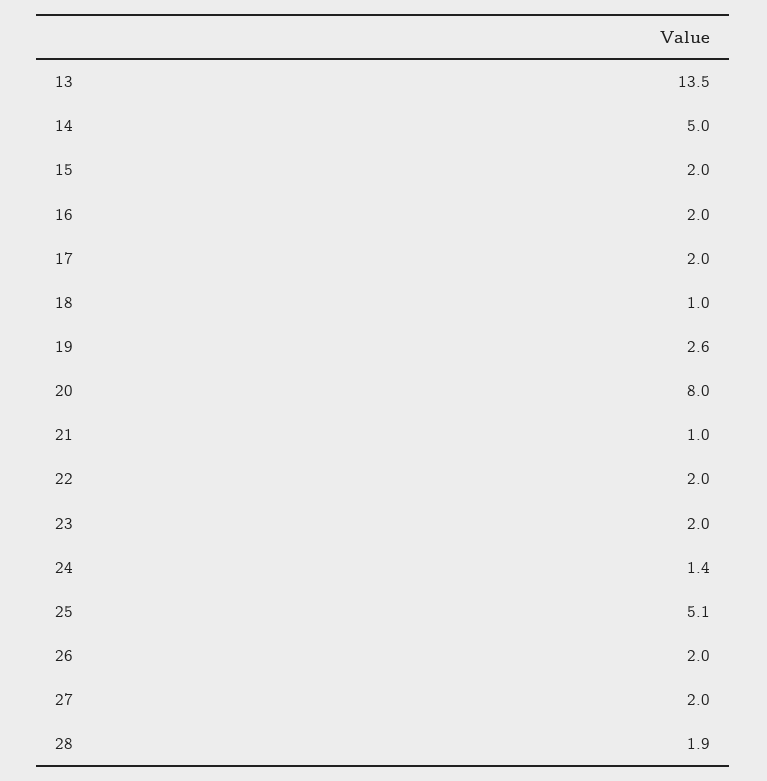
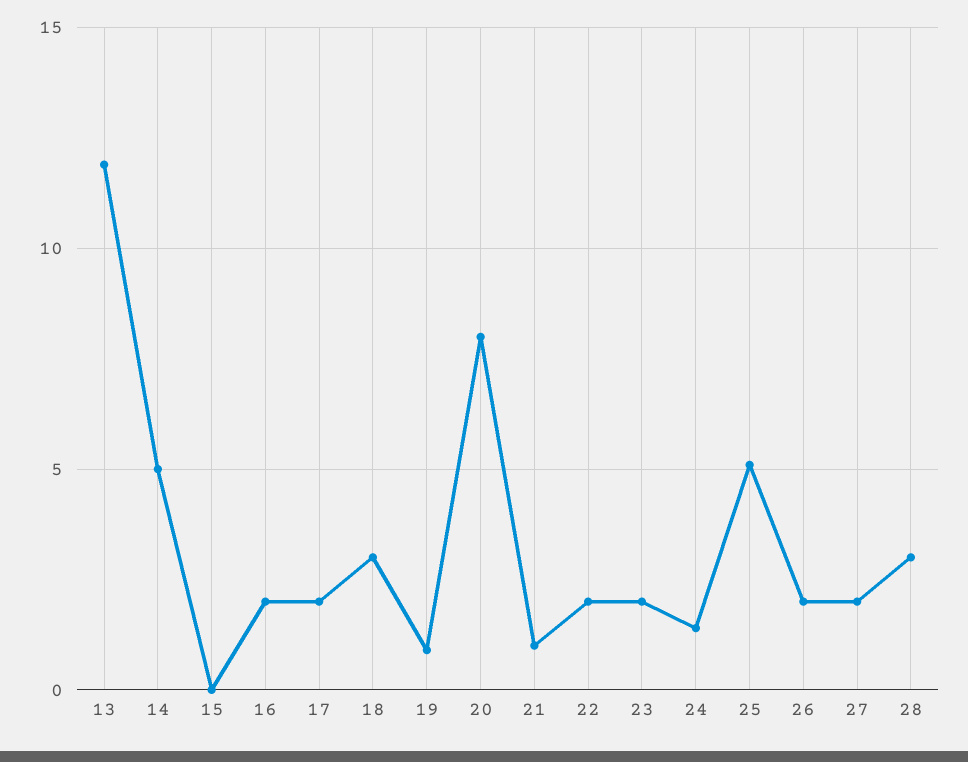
13: 13.5 -> 12
15: 2 -> 0
18: 1 -> 3
19: 2.6 -> 1
28: 1.9 -> 3

